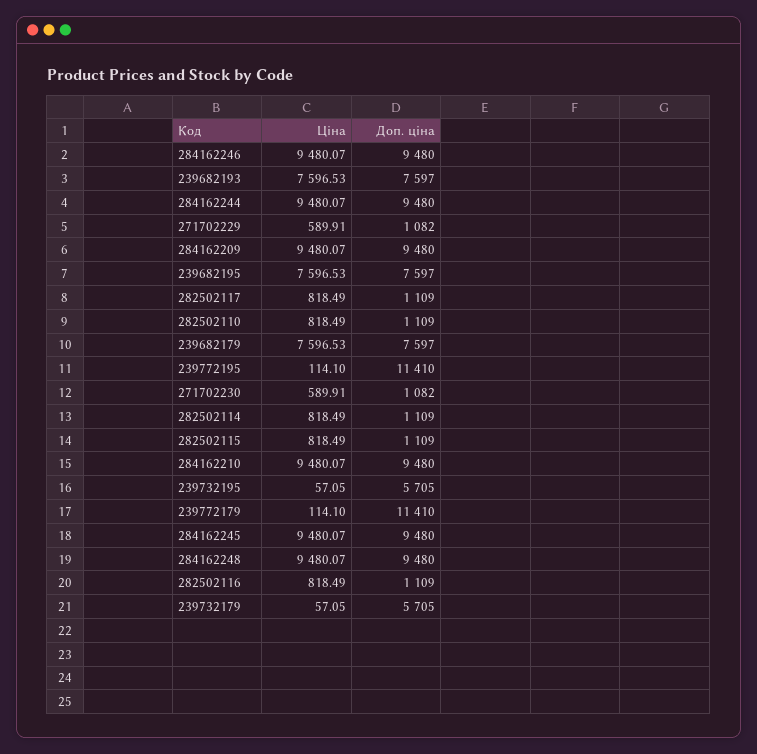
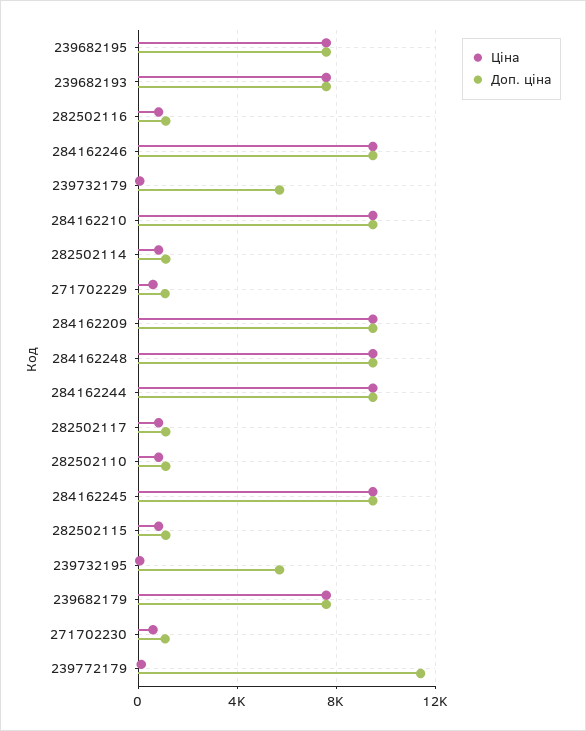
Ціна, 239772195: 114.1 -> none
Доп. ціна, 239772195: 11410 -> none

